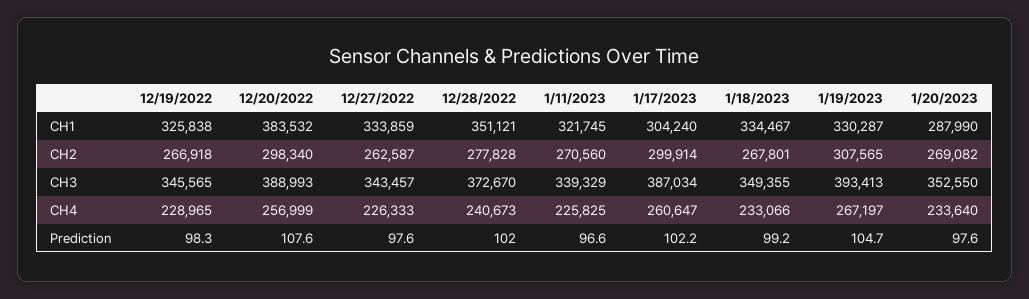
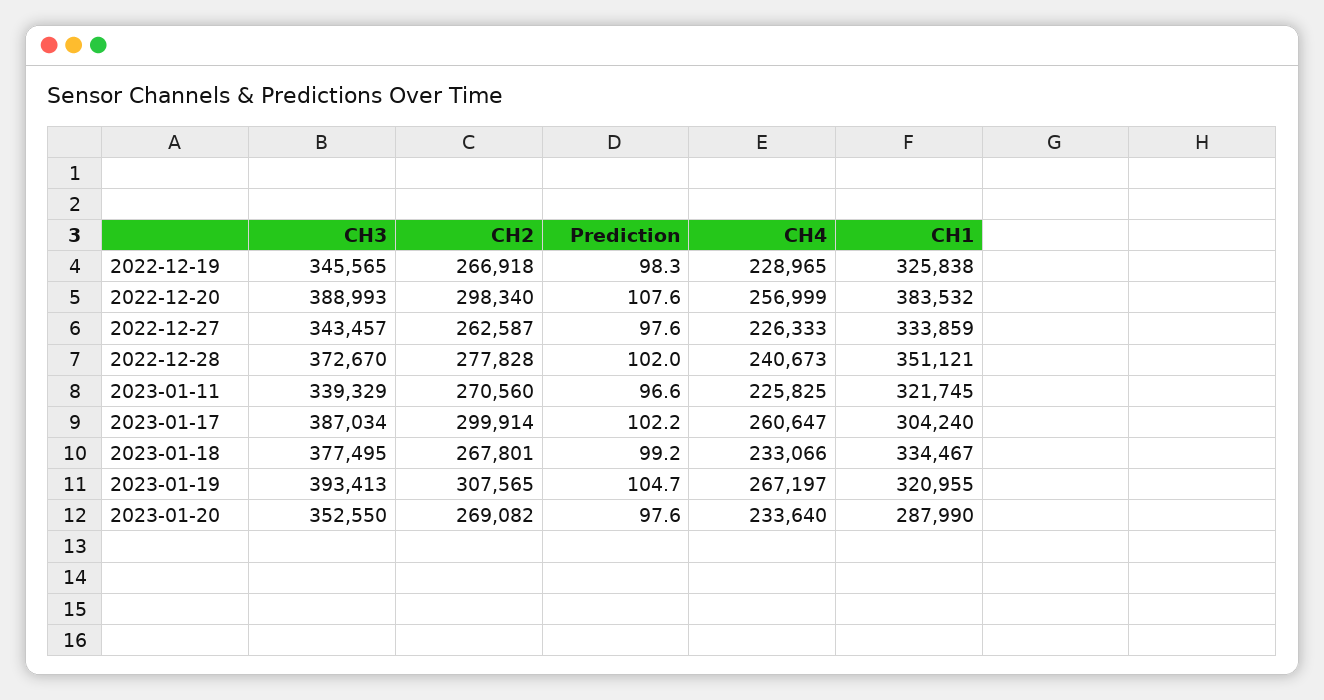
1/19/2023, CH1: 330287 -> 320955
1/18/2023, CH3: 349355 -> 377495

